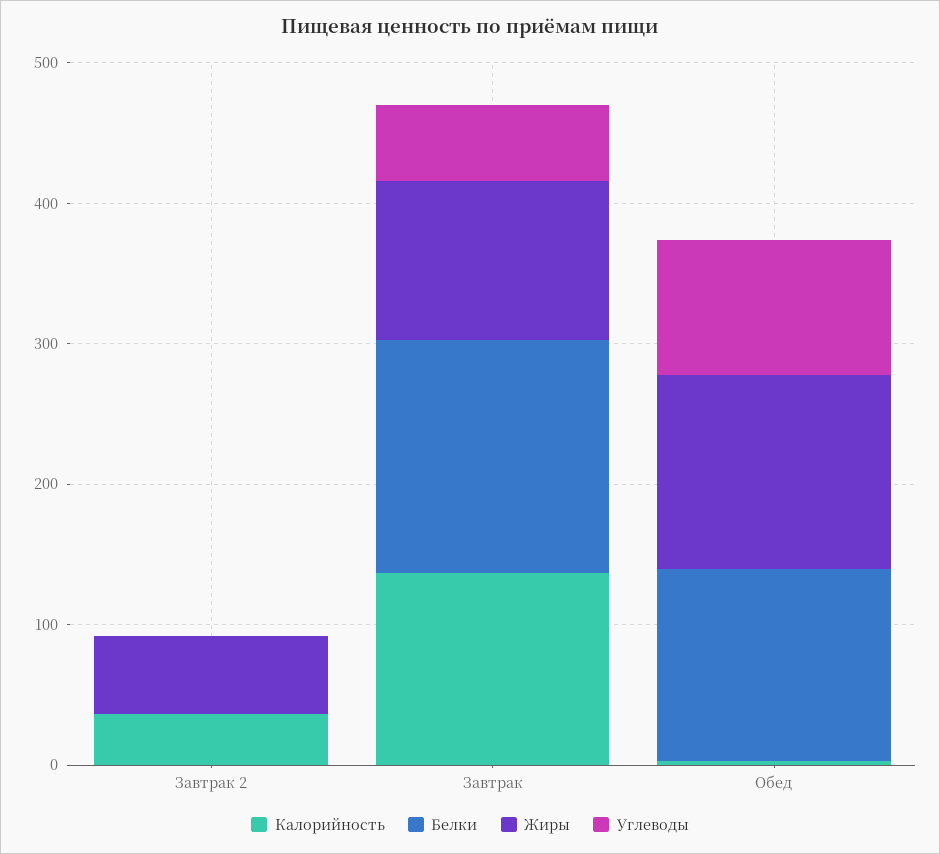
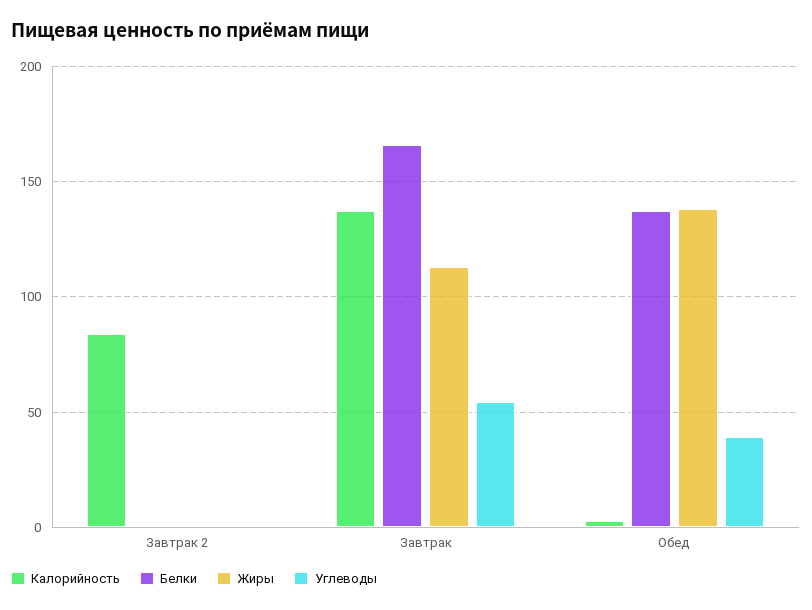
Калорийность, Завтрак 2: 40 -> 85
Жиры, Завтрак 2: 60 -> 0
Углеводы, Обед: 100 -> 40

